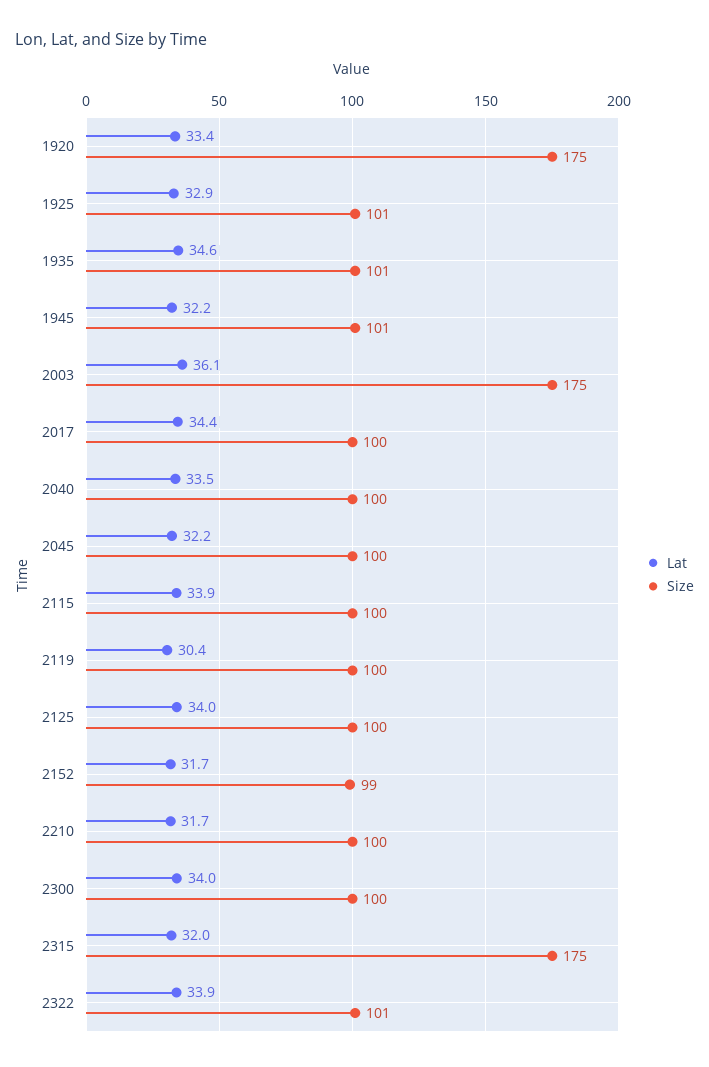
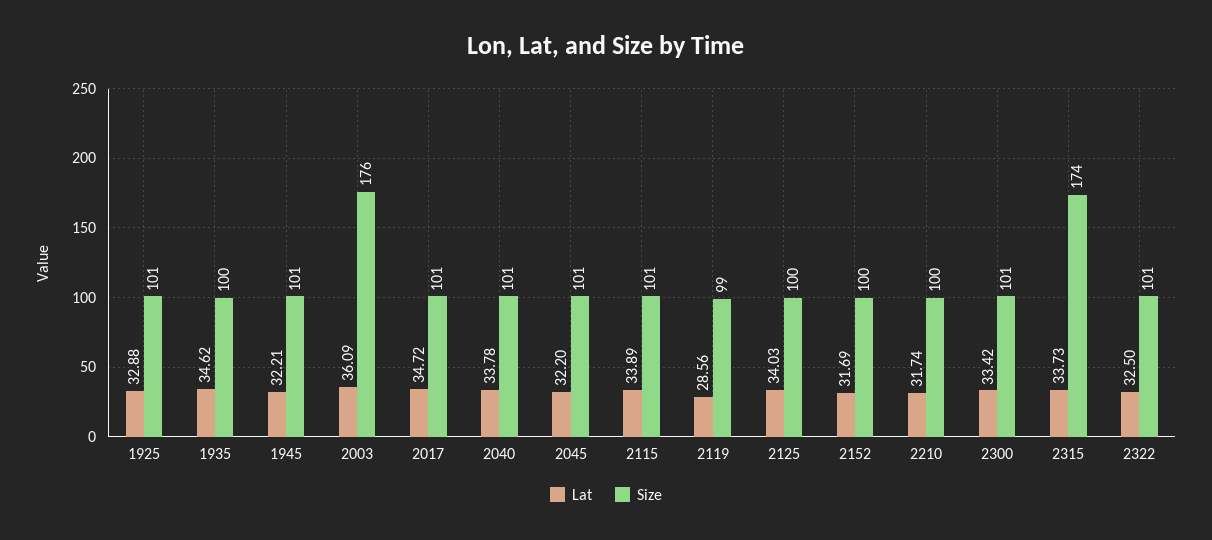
Lat, 1920: 33.4 -> none
Size, 1920: 175 -> none
Size, 1935: 101 -> 100
Size, 2003: 175 -> 176
Lat, 2017: 34.4 -> 34.72
Size, 2017: 100 -> 101
Lat, 2040: 33.5 -> 33.78
Size, 2040: 100 -> 101
Size, 2045: 100 -> 101
Size, 2115: 100 -> 101
Lat, 2119: 30.4 -> 28.56
Size, 2119: 100 -> 99
Size, 2152: 99 -> 100
Lat, 2300: 34 -> 33.42
Size, 2300: 100 -> 101
Lat, 2315: 32 -> 33.73
Size, 2315: 175 -> 174
Lat, 2322: 33.9 -> 32.5

